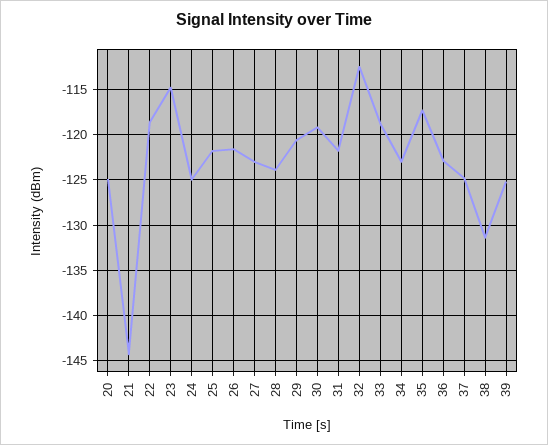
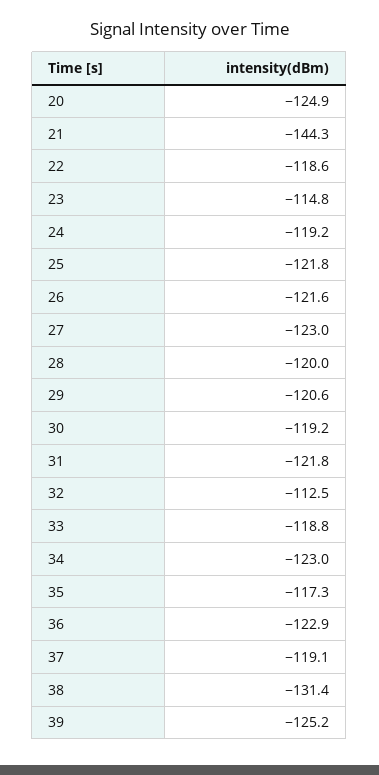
24: -125 -> -119.2
28: -124 -> -120
37: -125 -> -119.1

